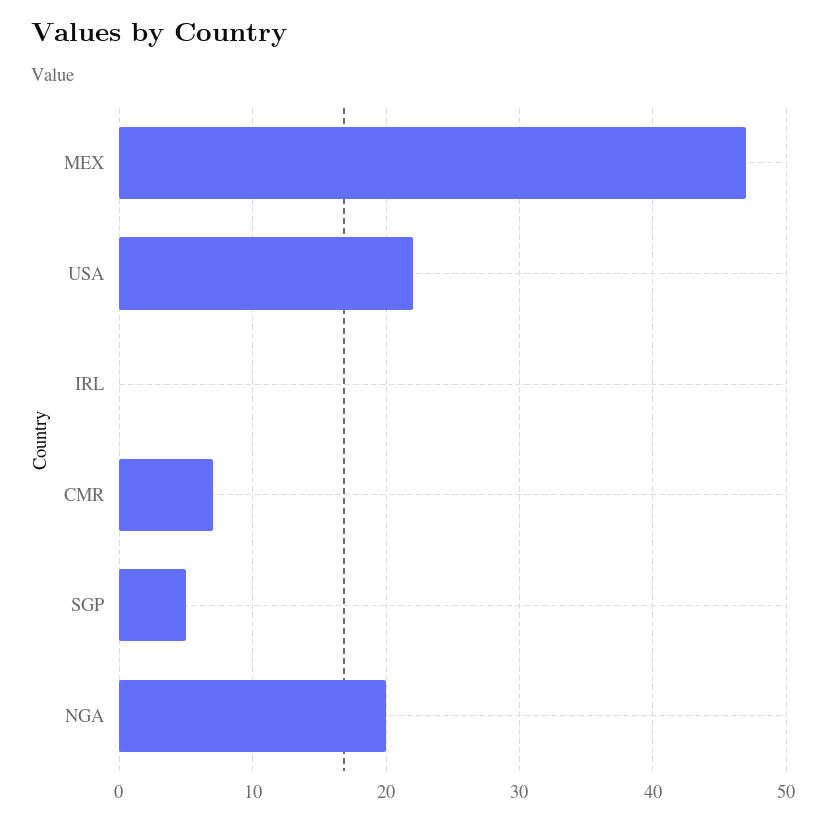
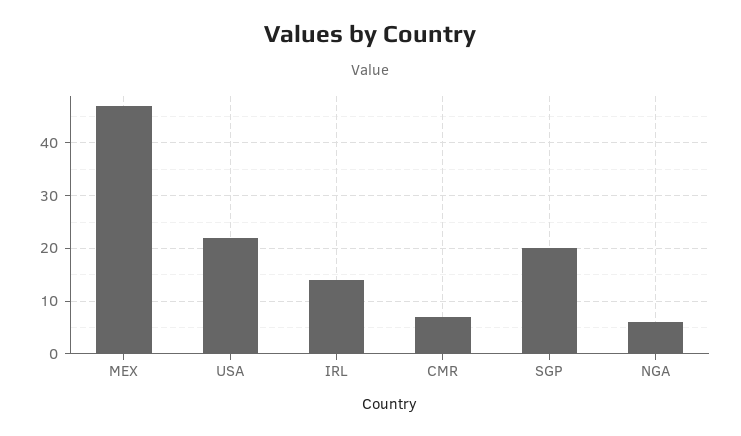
IRL: 0 -> 15
SGP: 5 -> 20
NGA: 20 -> 5

